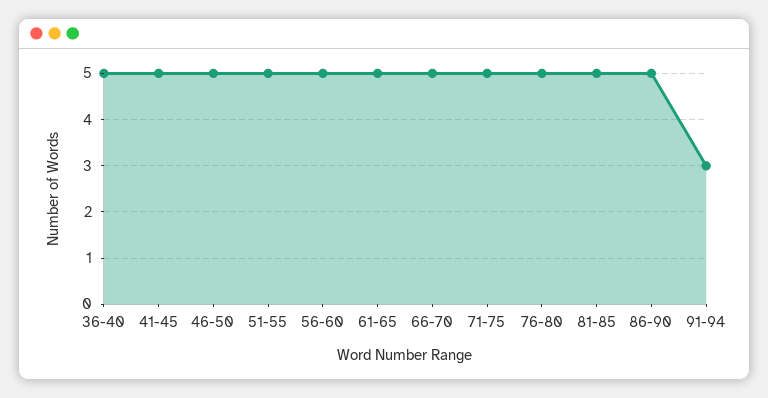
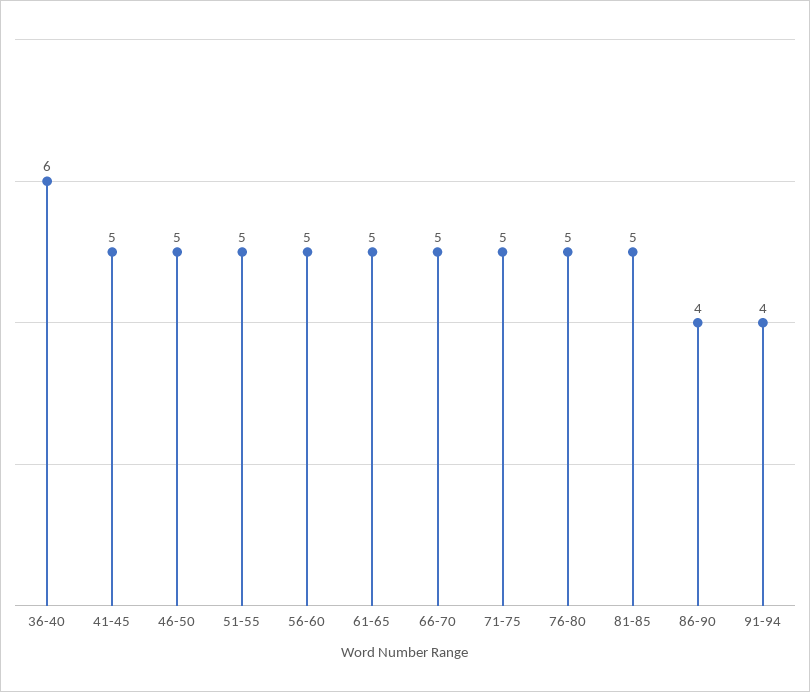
36-40: 5 -> 6
86-90: 5 -> 4
91-94: 3 -> 4

